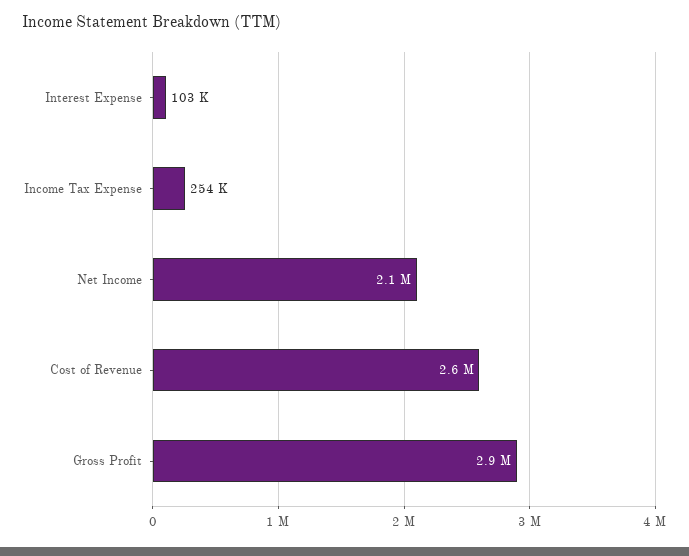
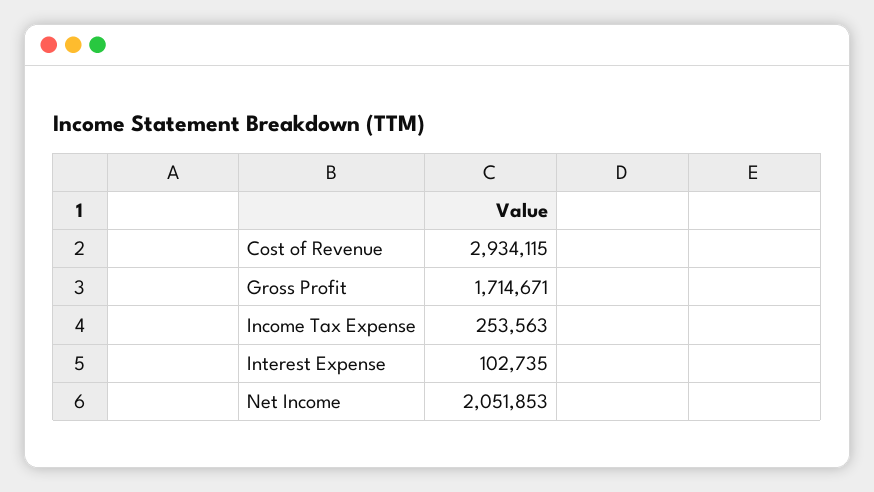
Cost of Revenue: 2600000 -> 2934115
Gross Profit: 2900000 -> 1714671

